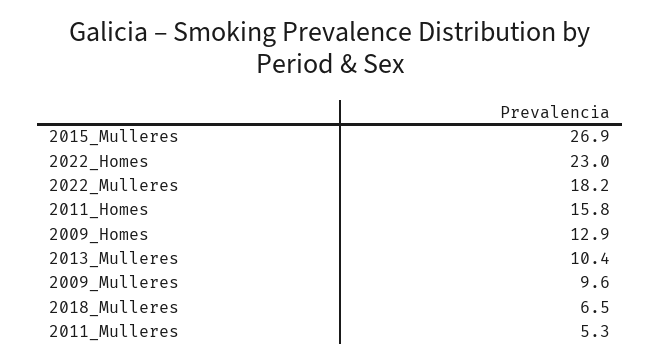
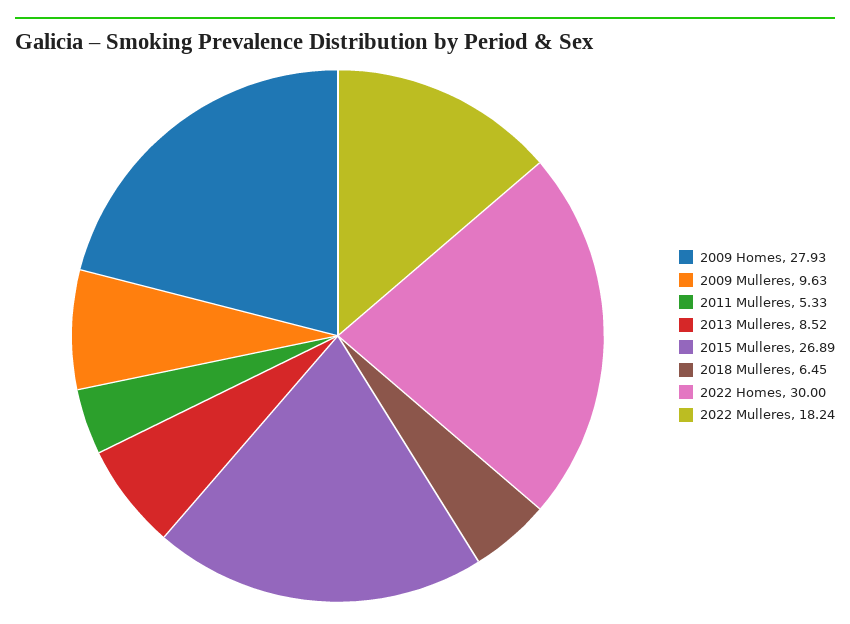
2022_Homes: 23 -> 30
2011_Homes: 15.8 -> none
2009_Homes: 12.9 -> 27.93
2013_Mulleres: 10.4 -> 8.52

